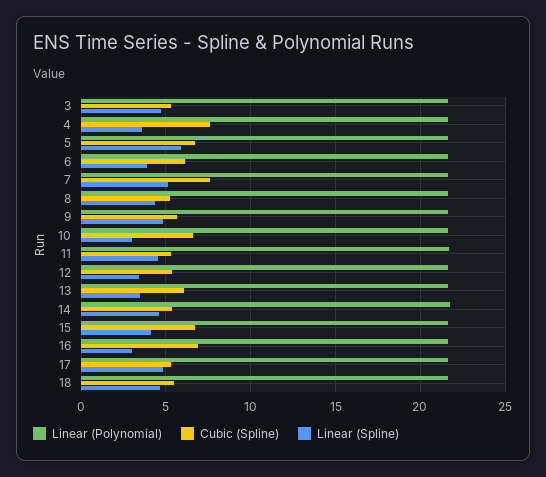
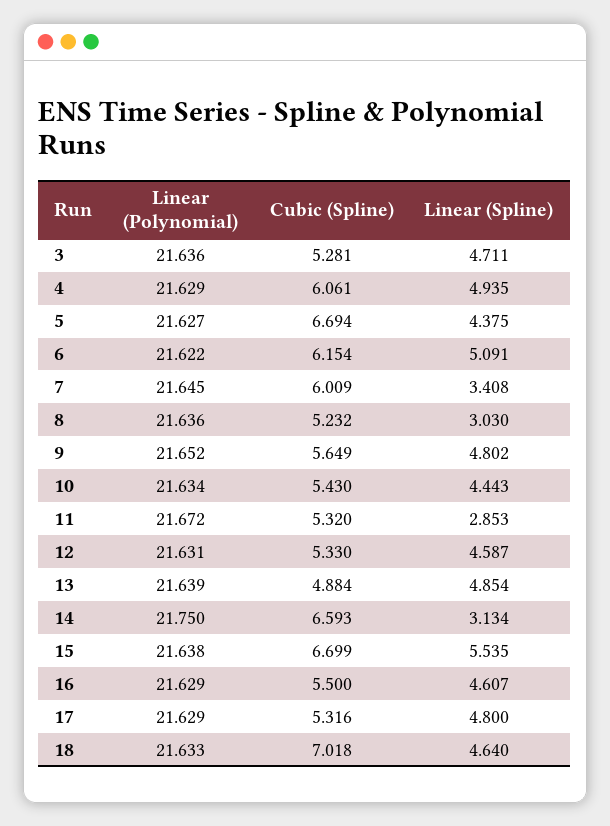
Cubic (Spline), 4: 7.5 -> 6.061
Linear (Spline), 4: 3.5 -> 4.935
Linear (Spline), 5: 6 -> 4.375
Linear (Spline), 6: 4 -> 5.091
Cubic (Spline), 7: 7.5 -> 6.009
Linear (Spline), 7: 5 -> 3.408
Linear (Spline), 8: 4.5 -> 3.03
Cubic (Spline), 10: 6.5 -> 5.43
Linear (Spline), 10: 3 -> 4.443
Linear (Spline), 11: 4.5 -> 2.853
Linear (Spline), 12: 3.5 -> 4.587
Cubic (Spline), 13: 6 -> 4.884
Linear (Spline), 13: 3.5 -> 4.854
Cubic (Spline), 14: 5.5 -> 6.593
Linear (Spline), 14: 4.5 -> 3.134
Linear (Spline), 15: 4 -> 5.535
Cubic (Spline), 16: 7 -> 5.5
Linear (Spline), 16: 3 -> 4.607
Cubic (Spline), 18: 5.5 -> 7.018

